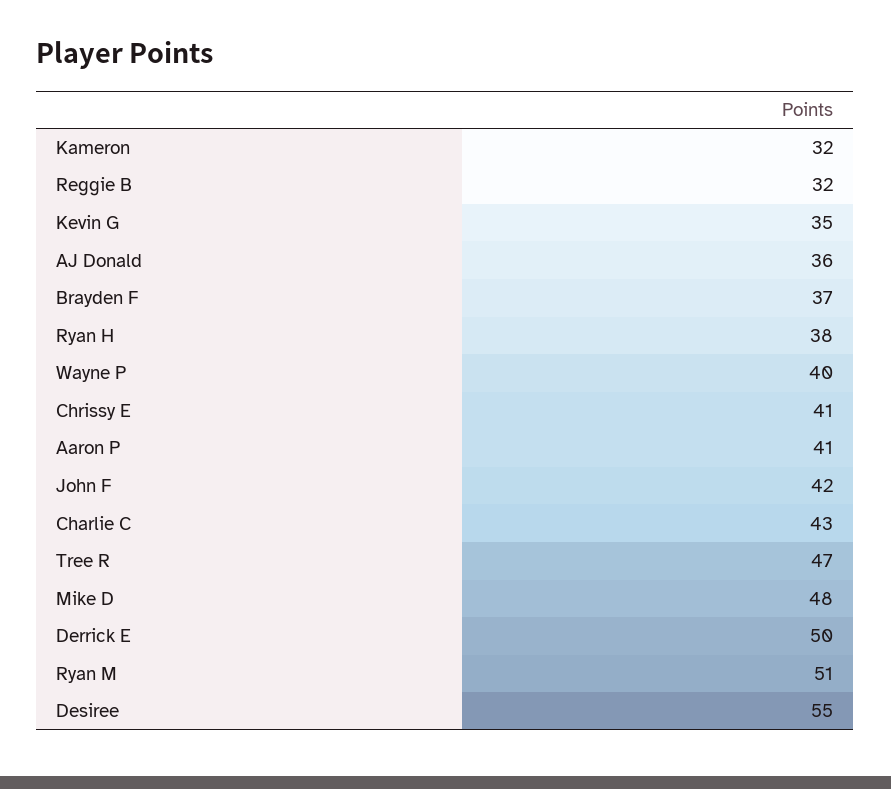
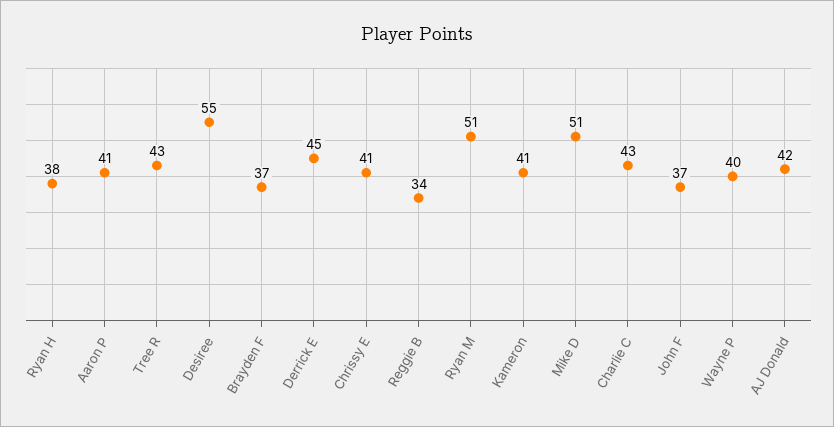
Kameron: 32 -> 41
Reggie B: 32 -> 34
Kevin G: 35 -> none
AJ Donald: 36 -> 42
John F: 42 -> 37
Tree R: 47 -> 43
Mike D: 48 -> 51
Derrick E: 50 -> 45

